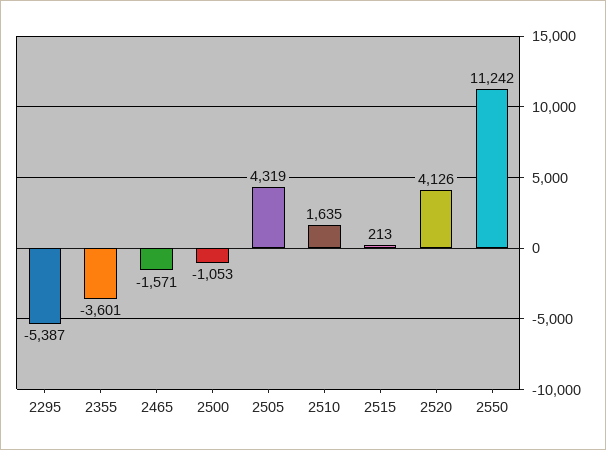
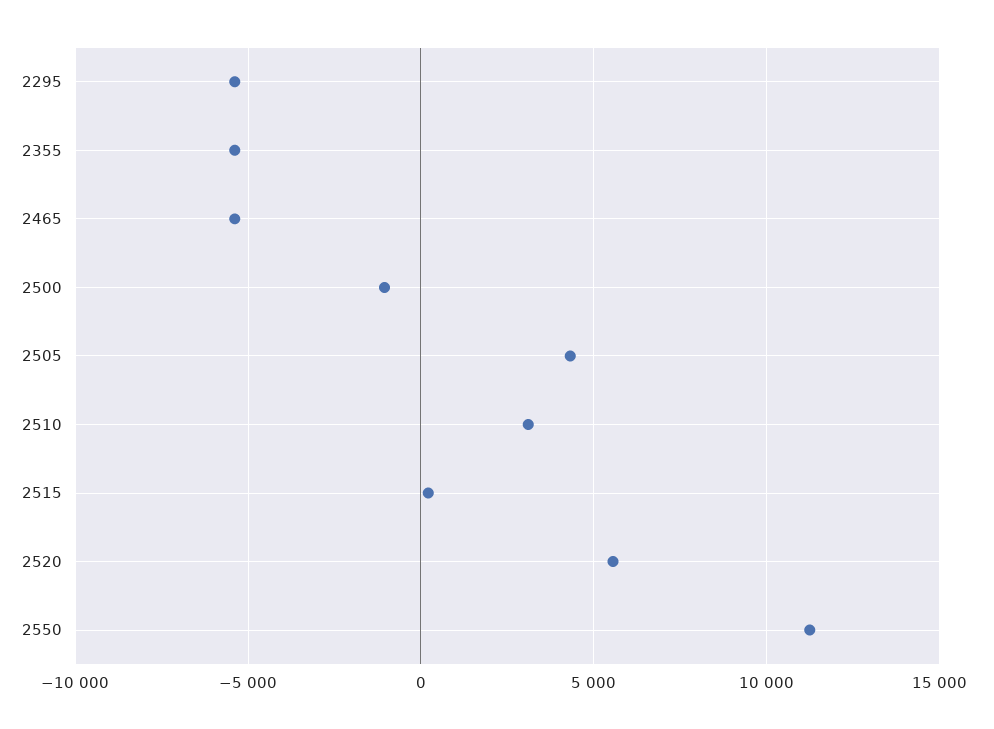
2355: -3601 -> -5500
2465: -1571 -> -5500
2510: 1635 -> 3000
2520: 4126 -> 5500

